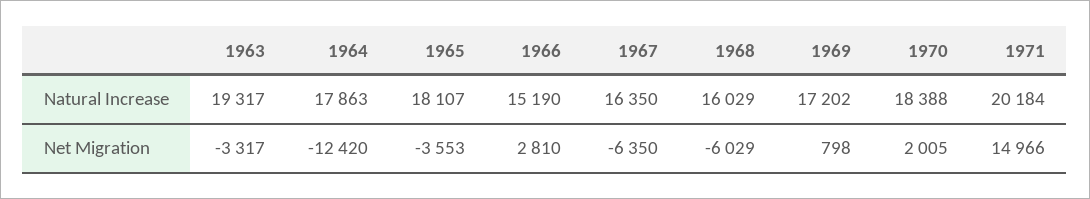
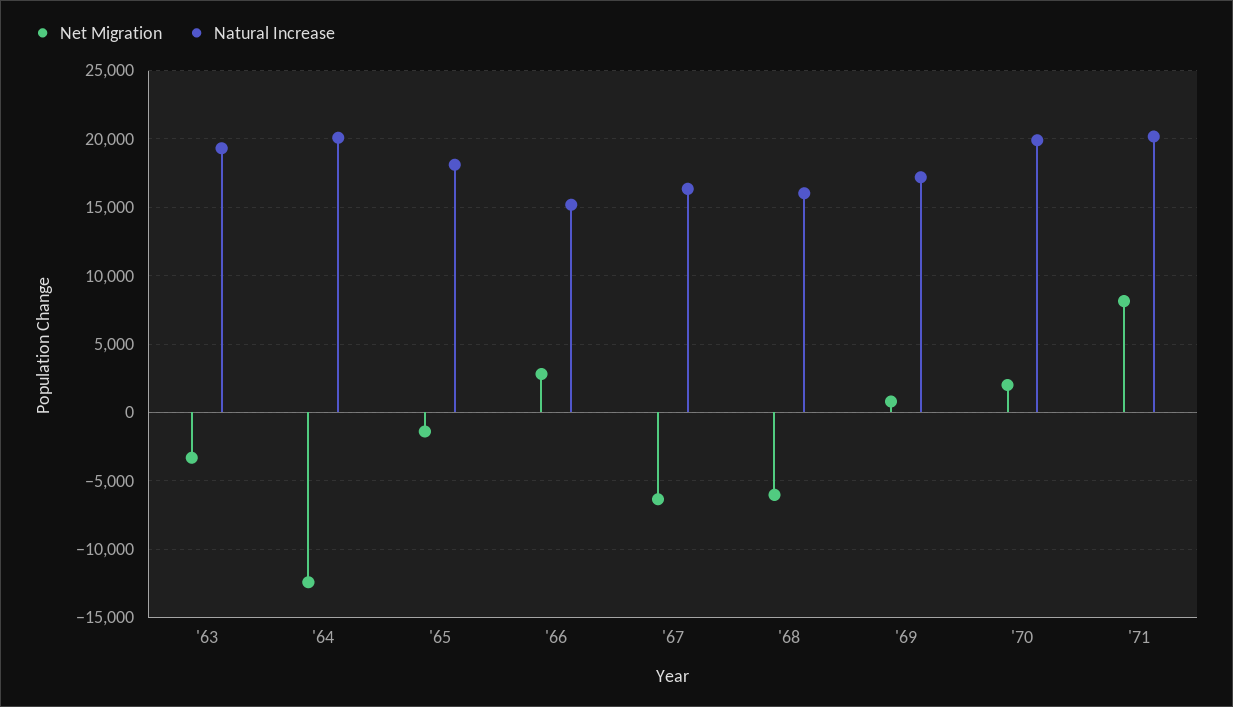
Natural Increase, 1964: 17863 -> 20000
Natural Increase, 1970: 18388 -> 20000
Net Migration, 1965: -3553 -> -1500
Net Migration, 1971: 14966 -> 8000

